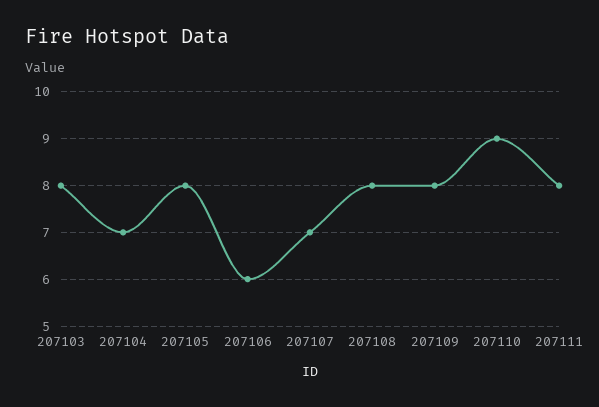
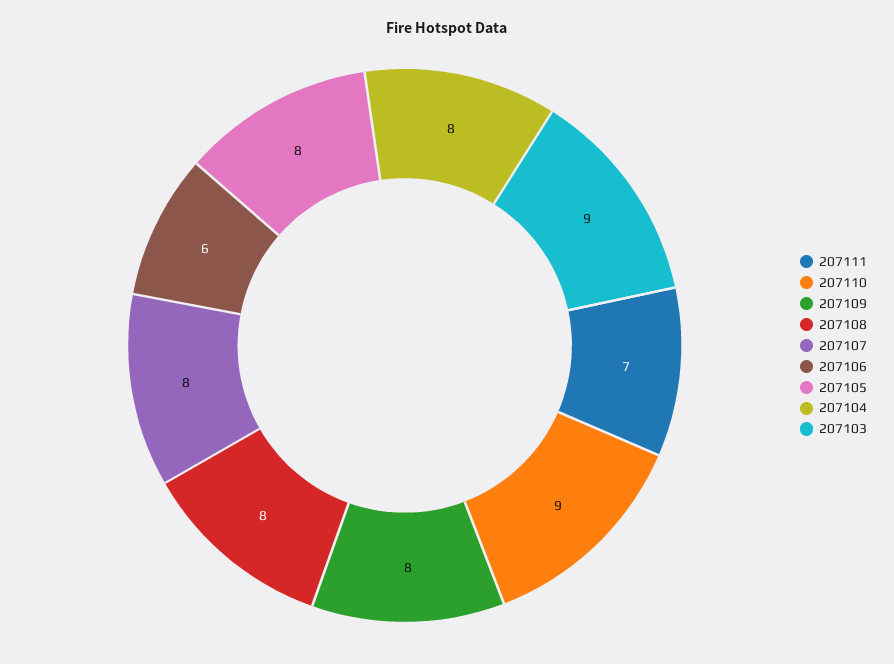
207103: 8 -> 9
207104: 7 -> 8
207107: 7 -> 8
207111: 8 -> 7

